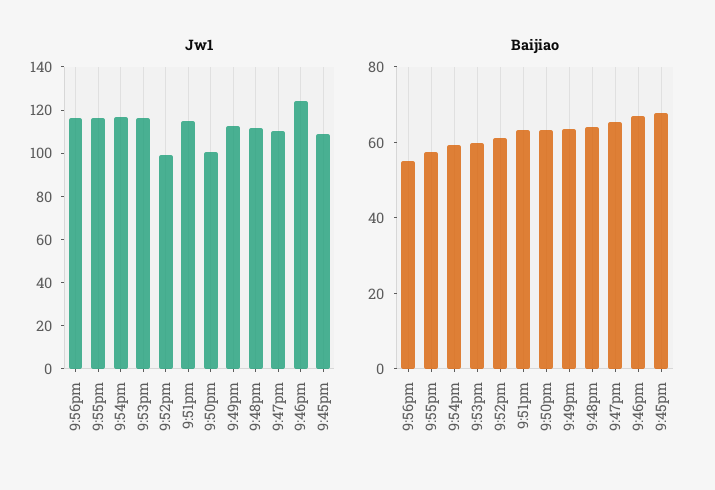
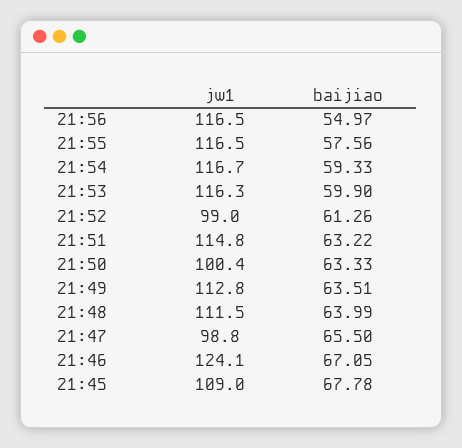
Jw1, 9:47pm: 110 -> 98.8

